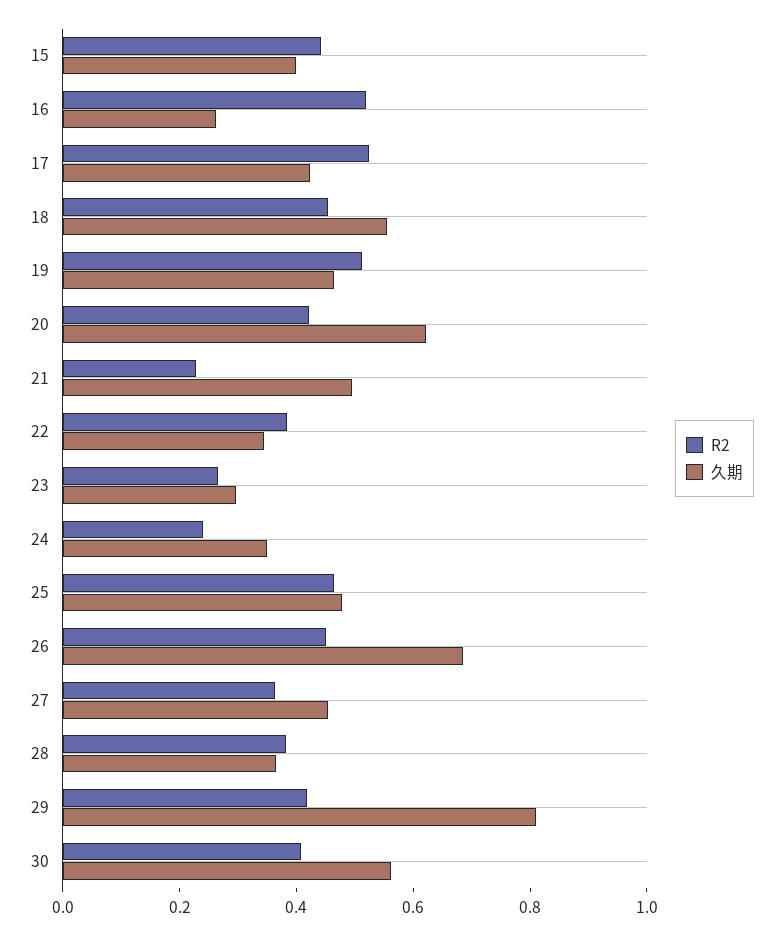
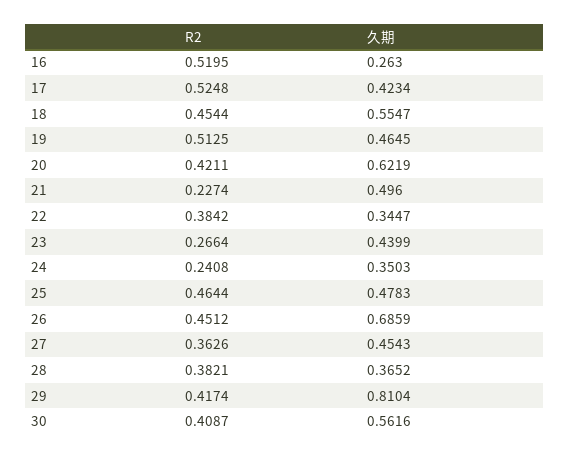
R2, 15: 0.45 -> none
久期, 15: 0.4 -> none
久期, 23: 0.3 -> 0.4399

